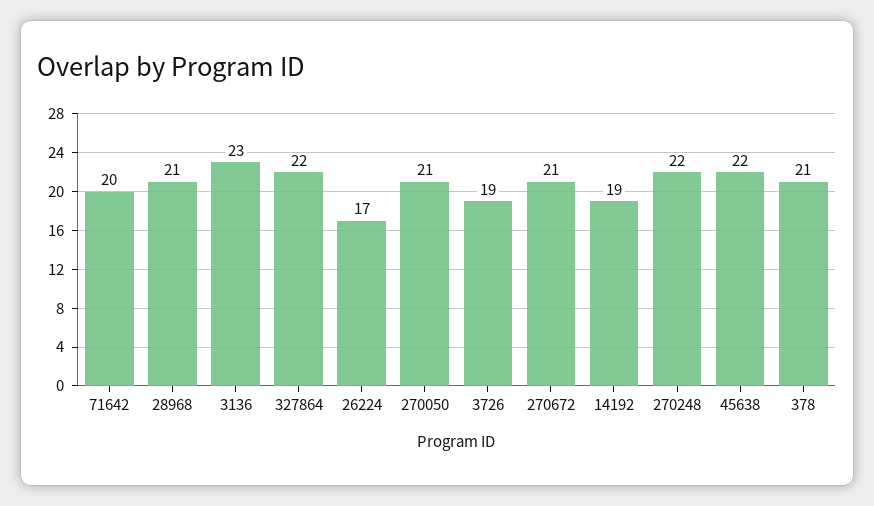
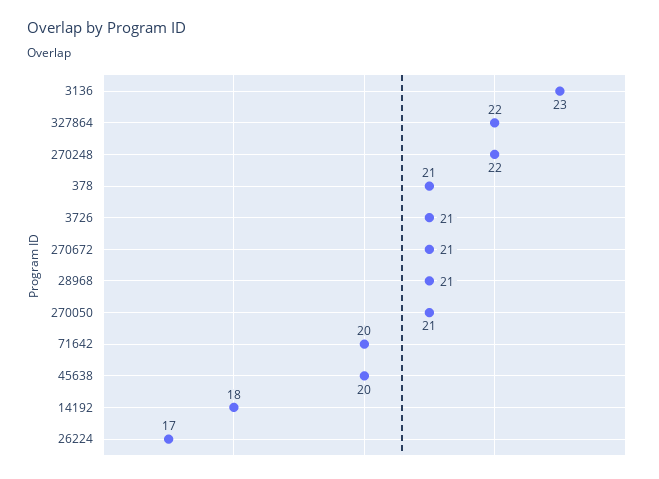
3726: 19 -> 21
14192: 19 -> 18
45638: 22 -> 20

